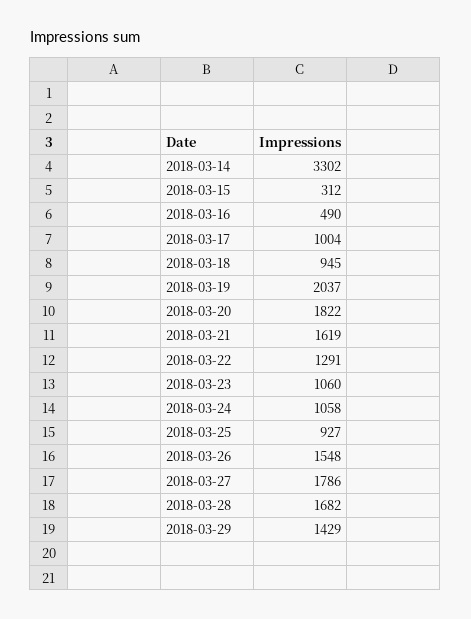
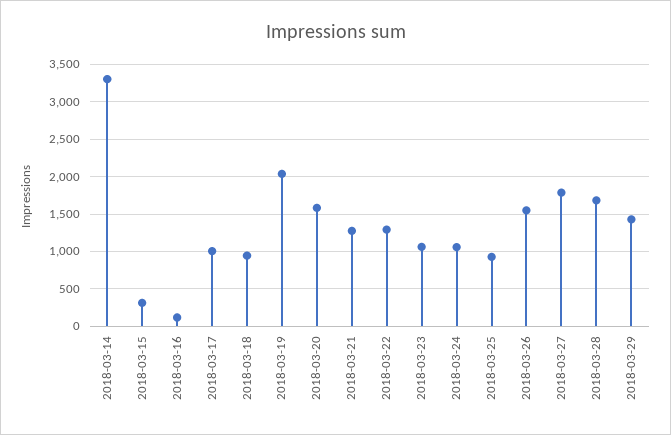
2018-03-16: 490 -> 100
2018-03-20: 1822 -> 1600
2018-03-21: 1619 -> 1300

